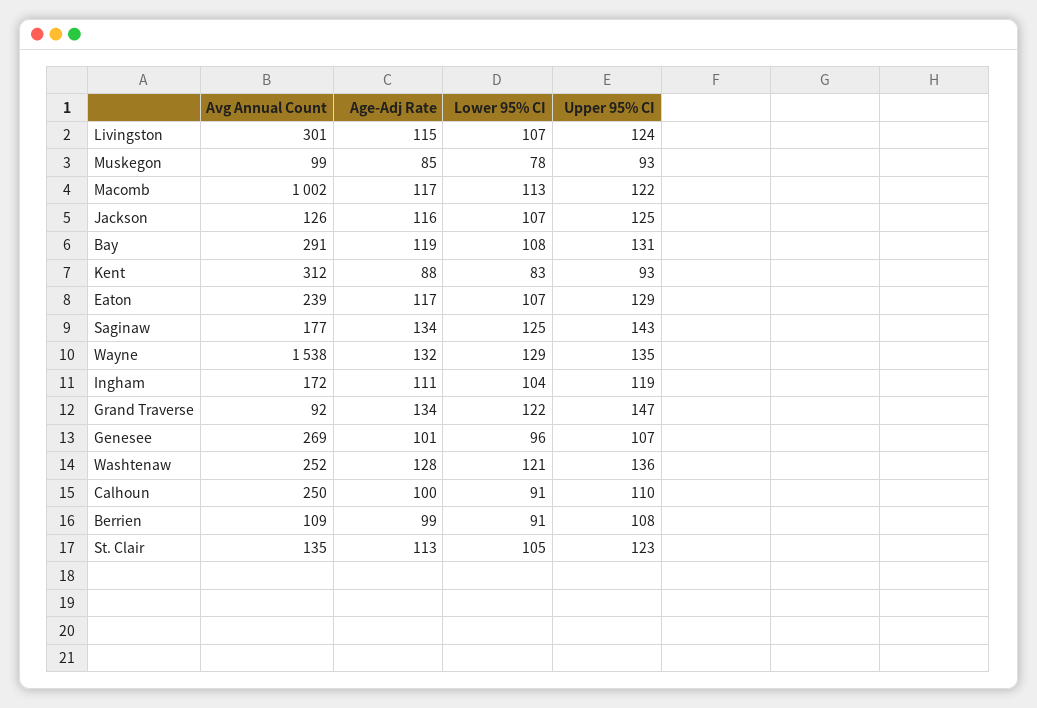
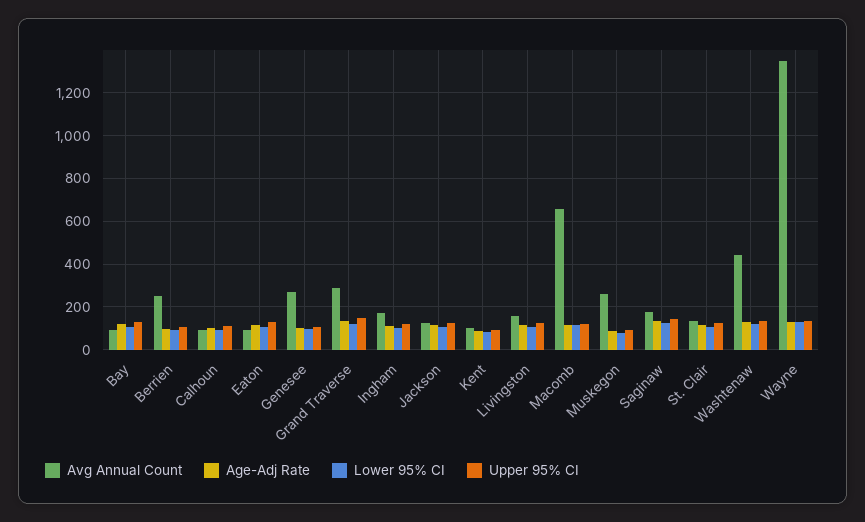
Avg Annual Count, Livingston: 301 -> 150
Avg Annual Count, Muskegon: 99 -> 250
Avg Annual Count, Macomb: 1002 -> 650
Avg Annual Count, Bay: 291 -> 100
Avg Annual Count, Kent: 312 -> 100
Avg Annual Count, Eaton: 239 -> 100
Avg Annual Count, Wayne: 1538 -> 1350
Avg Annual Count, Grand Traverse: 92 -> 300
Avg Annual Count, Washtenaw: 252 -> 450
Avg Annual Count, Calhoun: 250 -> 100
Avg Annual Count, Berrien: 109 -> 250

